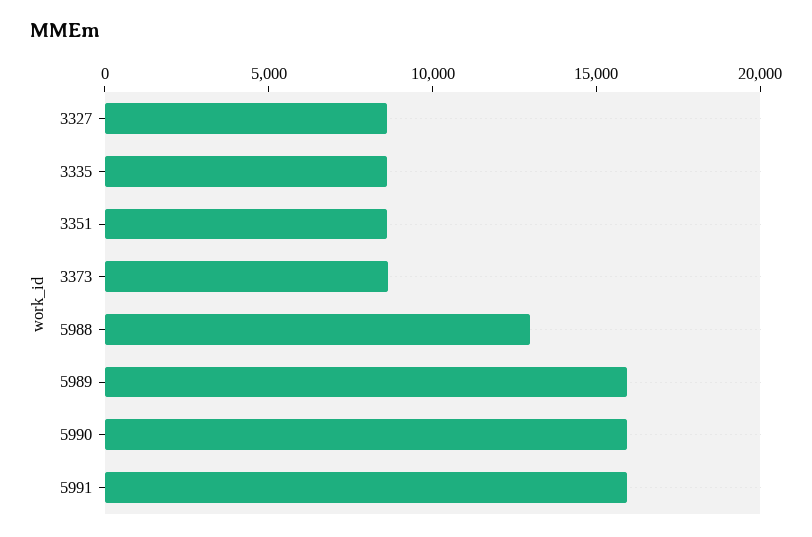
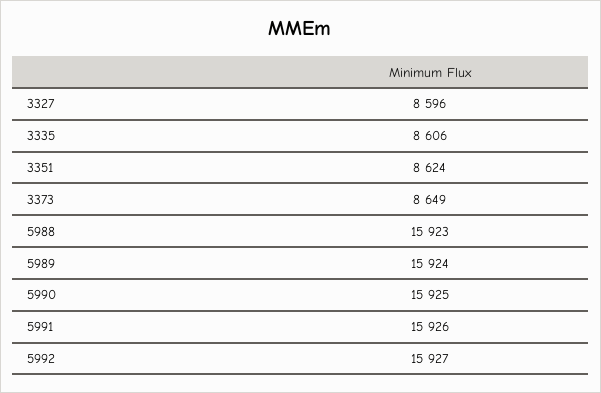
5988: 13000 -> 15923
5992: none -> 15927

